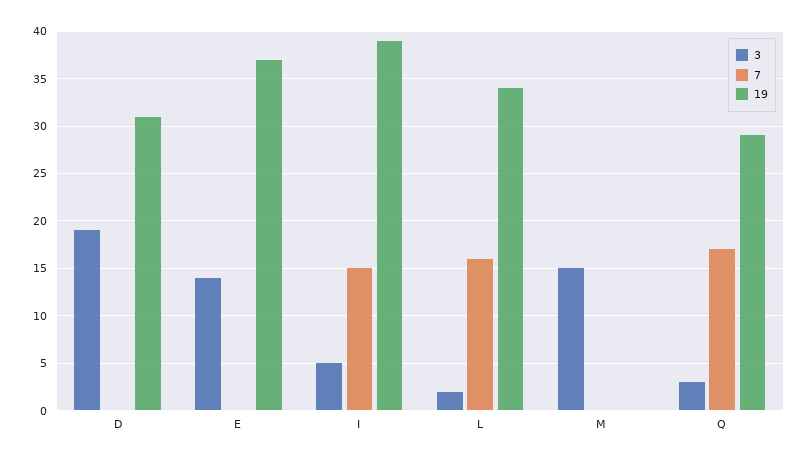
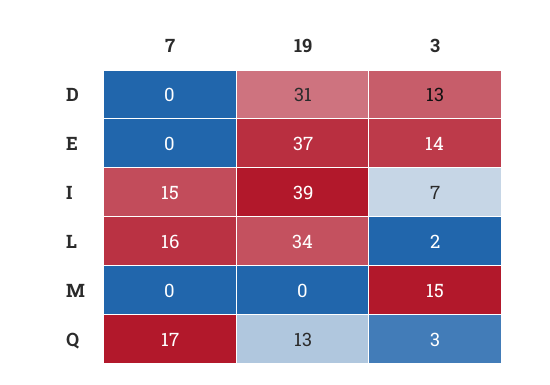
3, D: 19 -> 13
3, I: 5 -> 7
19, Q: 29 -> 13

